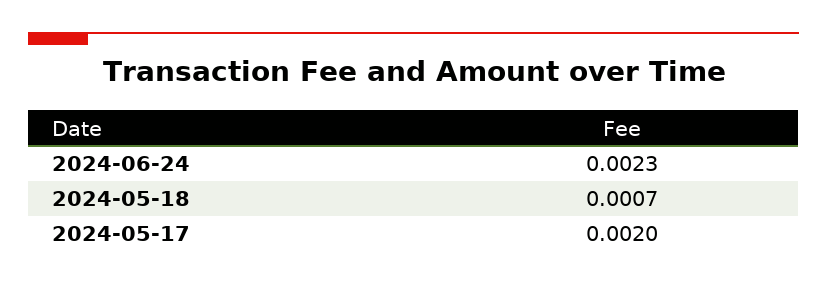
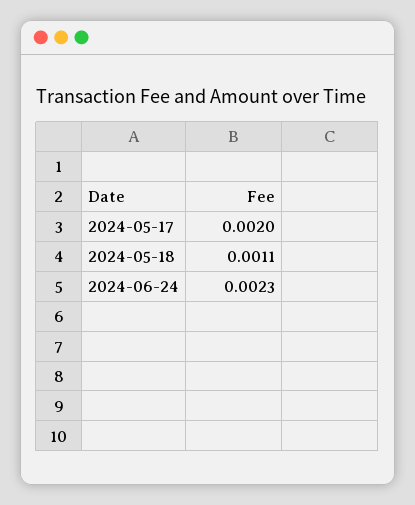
2024-05-18: 0.0007 -> 0.0011

